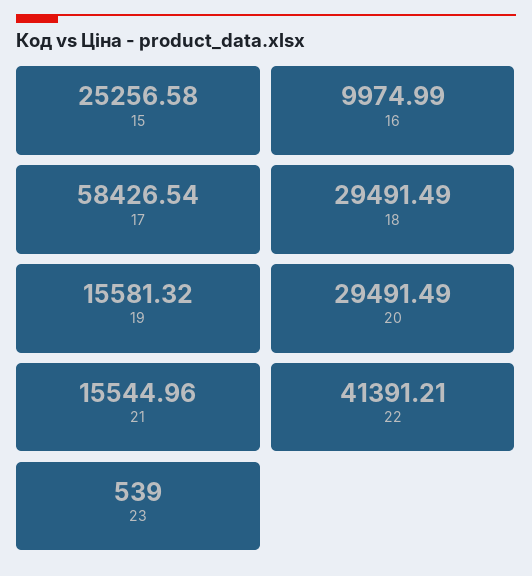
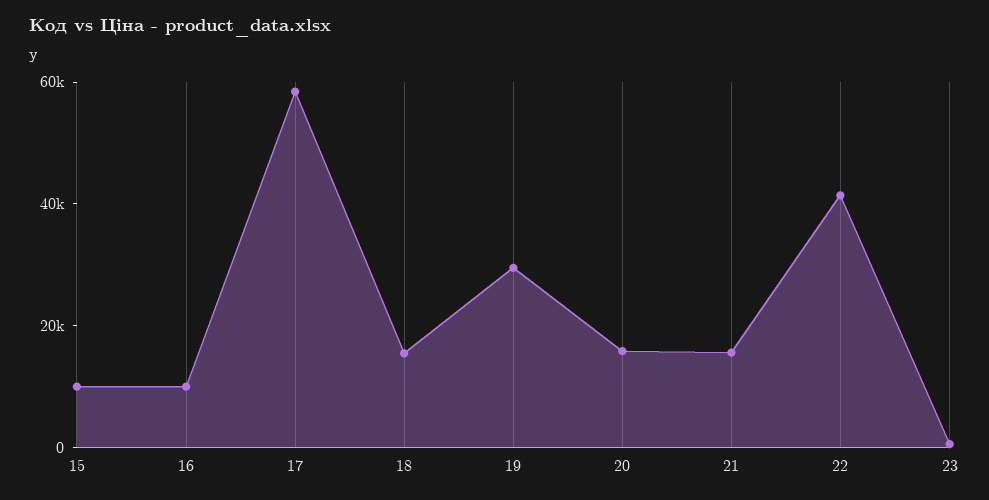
15: 25256.58 -> 10000
18: 29491.49 -> 15000
19: 15581.32 -> 30000
20: 29491.49 -> 15000

